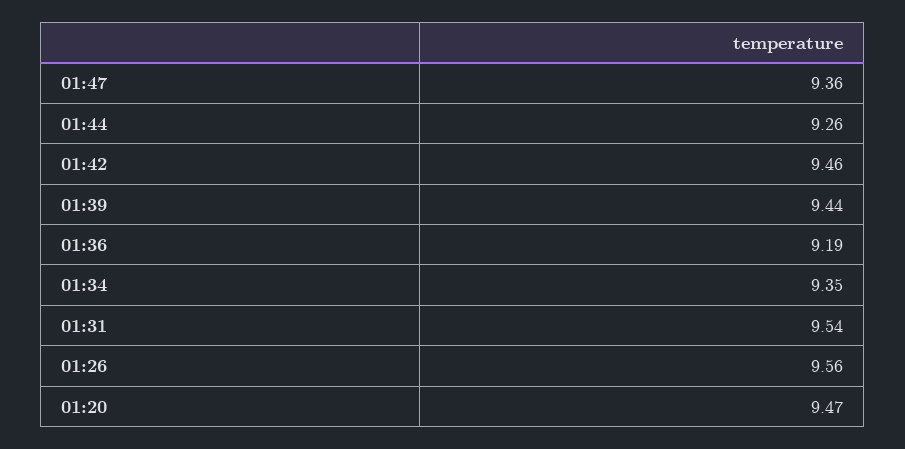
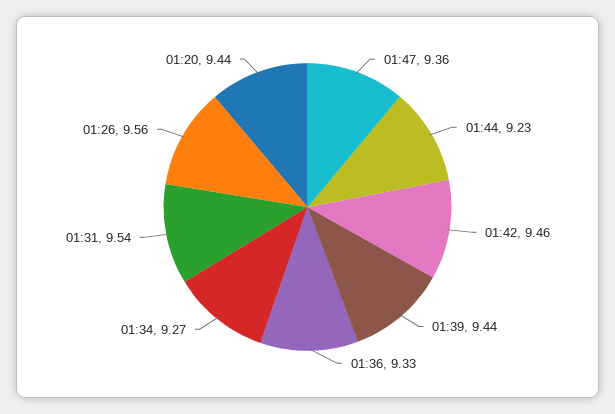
01:44: 9.26 -> 9.23
01:36: 9.19 -> 9.33
01:34: 9.35 -> 9.27
01:20: 9.47 -> 9.44

